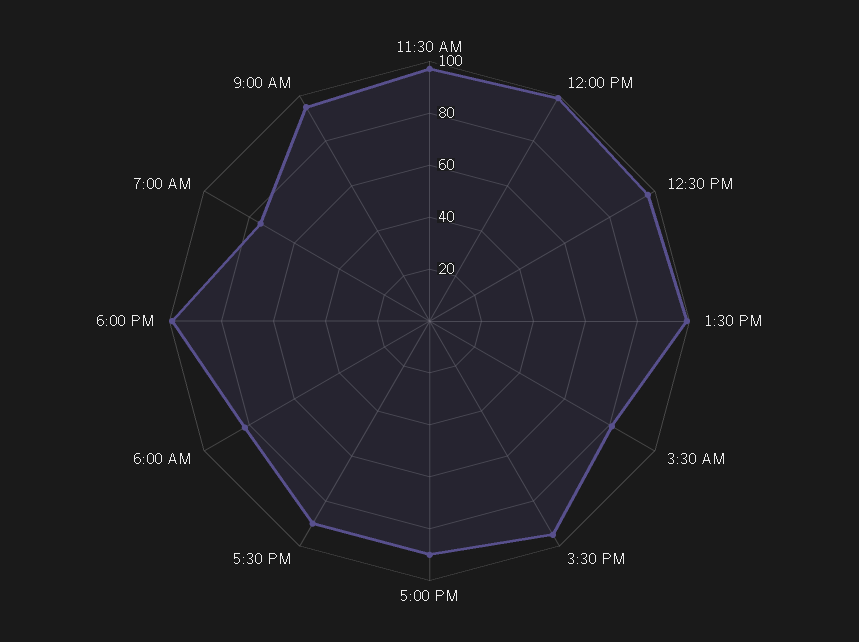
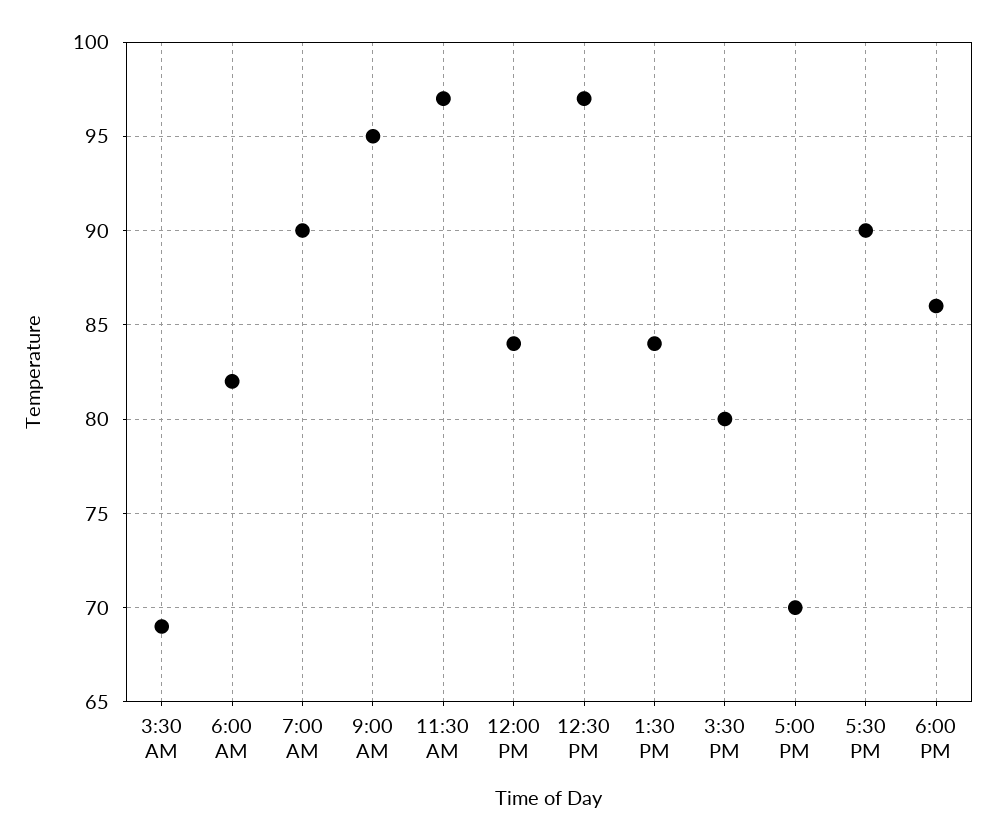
12:00 PM: 100 -> 84
1:30 PM: 100 -> 84
3:30 AM: 80 -> 69
3:30 PM: 95 -> 80
5:00 PM: 90 -> 70
6:00 PM: 100 -> 86
7:00 AM: 75 -> 90

